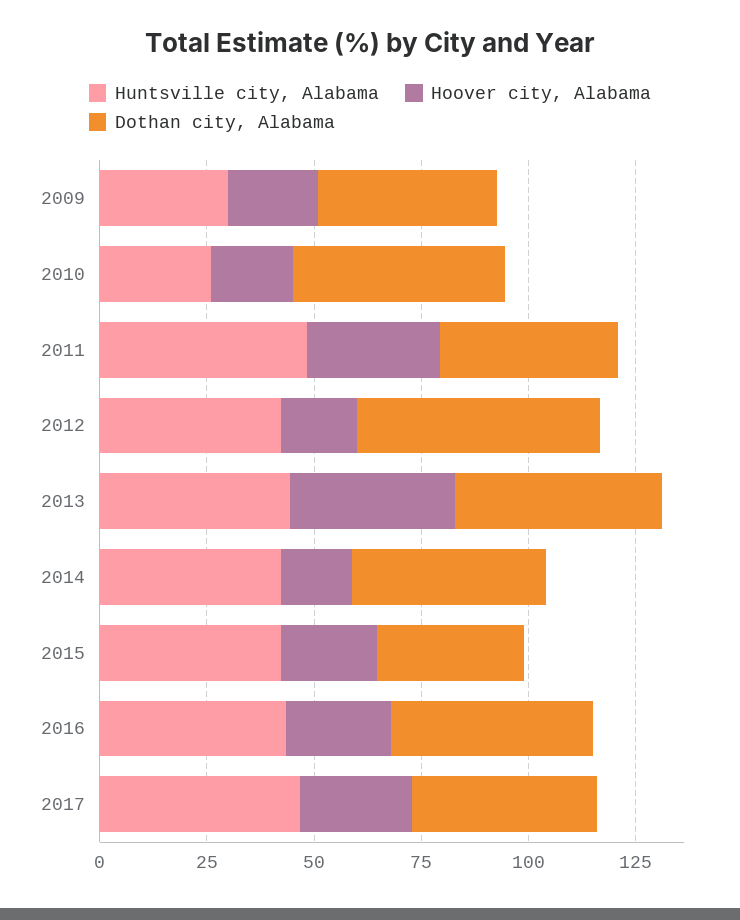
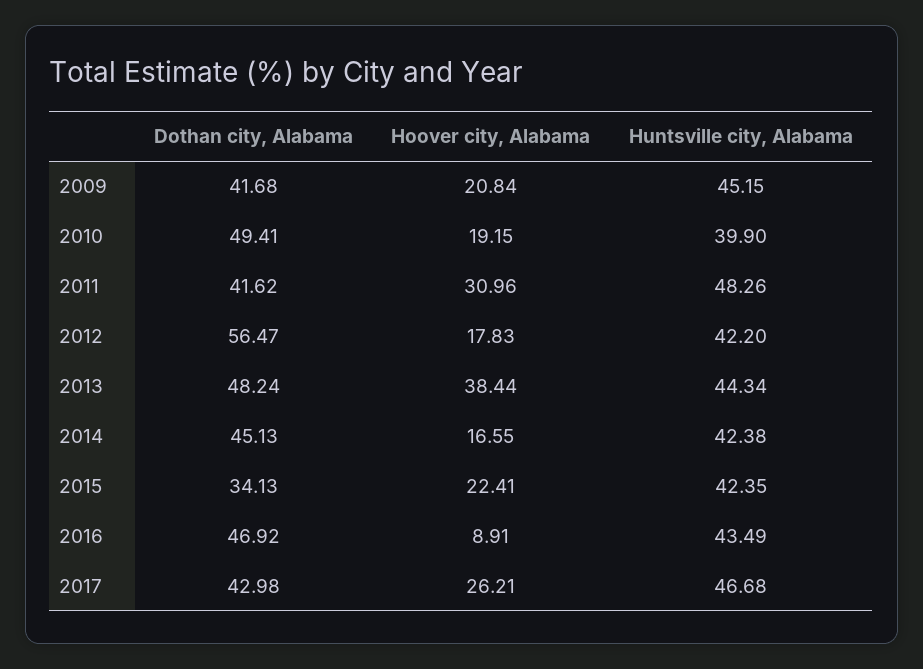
Huntsville city, Alabama, 2009: 30 -> 45.15
Huntsville city, Alabama, 2010: 25 -> 39.9
Hoover city, Alabama, 2016: 25 -> 8.91

